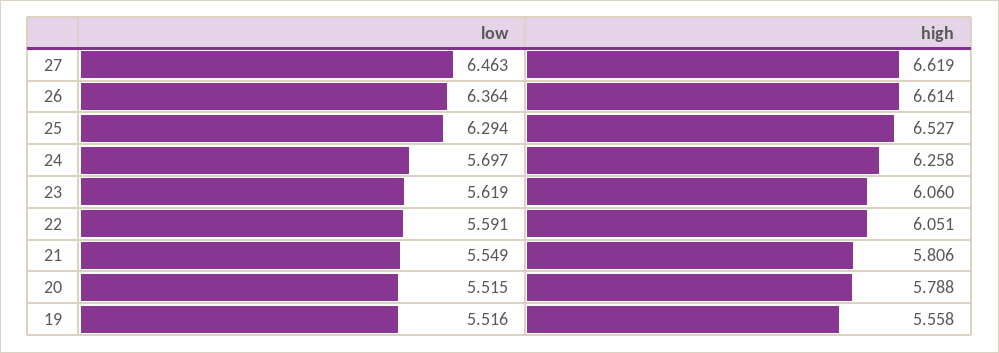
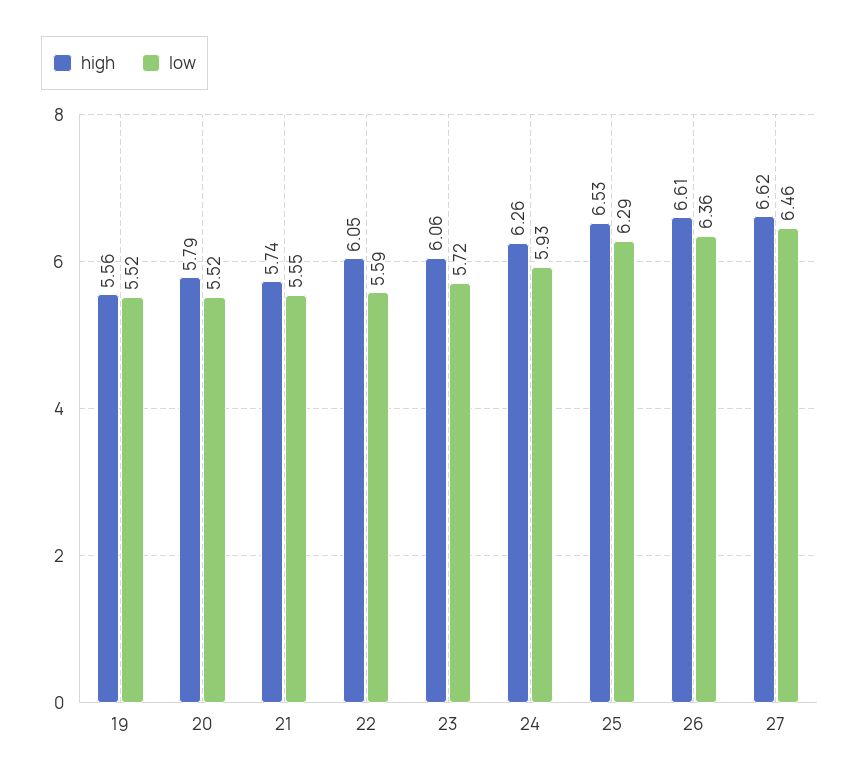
low, 24: 5.697 -> 5.93
low, 23: 5.619 -> 5.72
high, 21: 5.806 -> 5.74

